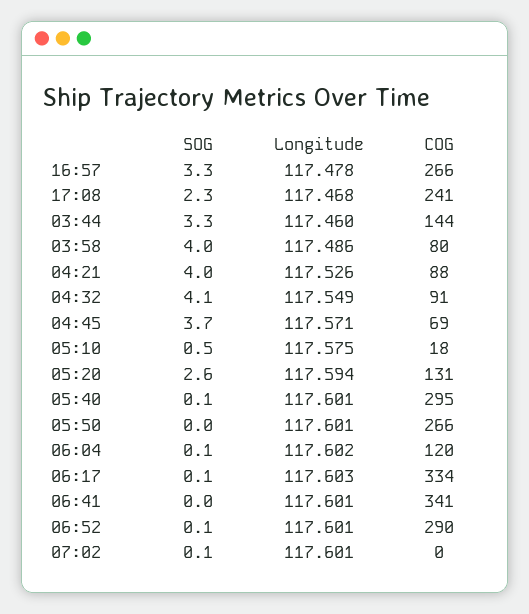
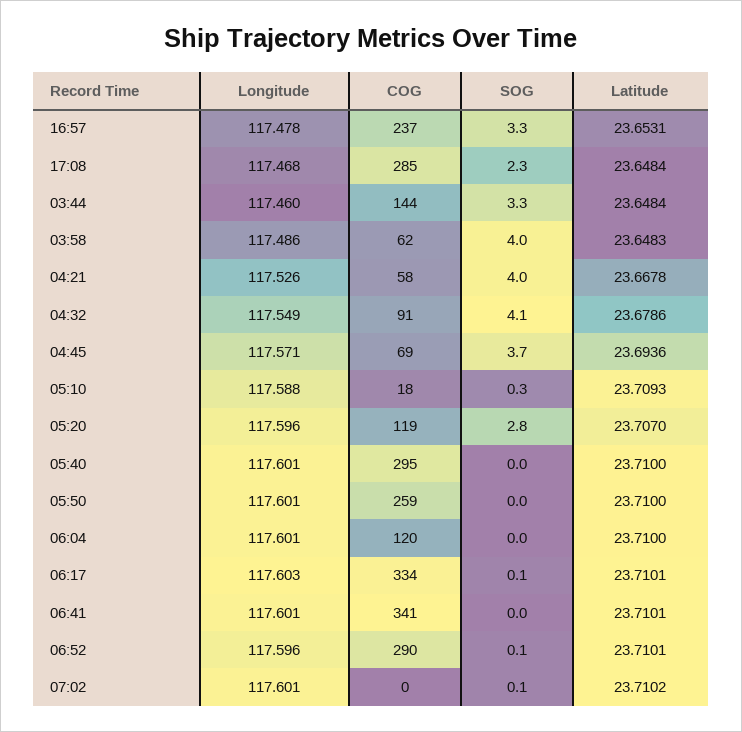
COG, 16:57: 266 -> 237
COG, 17:08: 241 -> 285
COG, 03:58: 80 -> 62
COG, 04:21: 88 -> 58
SOG, 05:10: 0.5 -> 0.3
Longitude, 05:10: 117.575 -> 117.588
SOG, 05:20: 2.6 -> 2.8
Longitude, 05:20: 117.594 -> 117.596
COG, 05:20: 131 -> 119
SOG, 05:40: 0.1 -> 0
COG, 05:50: 266 -> 259
SOG, 06:04: 0.1 -> 0
Longitude, 06:04: 117.602 -> 117.601
Longitude, 06:52: 117.601 -> 117.596
Latitude, 16:57: none -> 23.6531
Latitude, 17:08: none -> 23.6484
Latitude, 03:44: none -> 23.6484
Latitude, 03:58: none -> 23.6483
Latitude, 04:21: none -> 23.6678
Latitude, 04:32: none -> 23.6786
Latitude, 04:45: none -> 23.6936
Latitude, 05:10: none -> 23.7093
Latitude, 05:20: none -> 23.707
Latitude, 05:40: none -> 23.71
Latitude, 05:50: none -> 23.71
Latitude, 06:04: none -> 23.71
Latitude, 06:17: none -> 23.7101
Latitude, 06:41: none -> 23.7101
Latitude, 06:52: none -> 23.7101
Latitude, 07:02: none -> 23.7102

